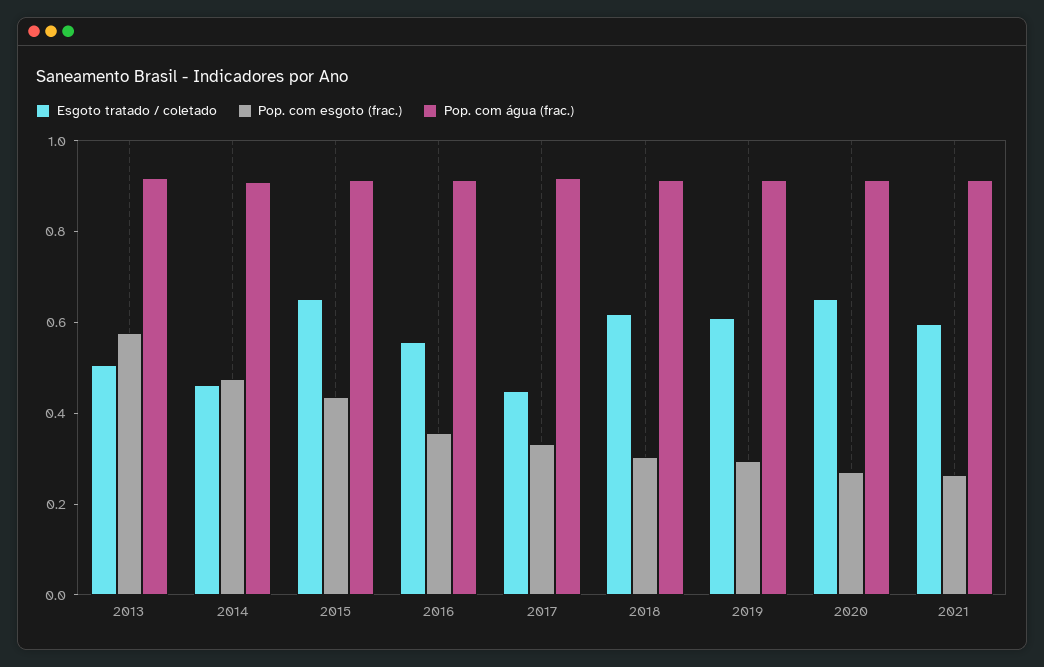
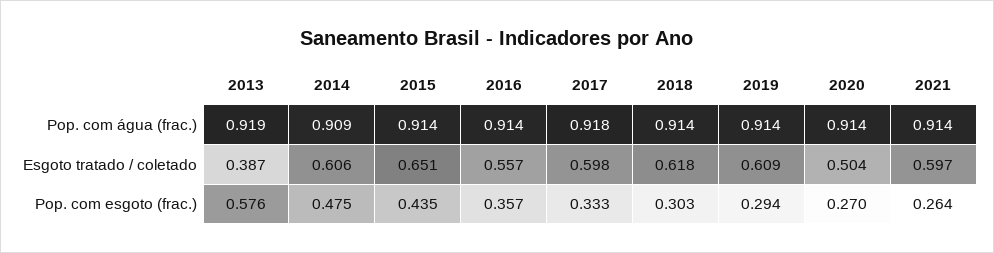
Esgoto tratado / coletado, 2013: 0.5 -> 0.387
Esgoto tratado / coletado, 2014: 0.45 -> 0.606
Esgoto tratado / coletado, 2017: 0.45 -> 0.598
Esgoto tratado / coletado, 2020: 0.65 -> 0.504

